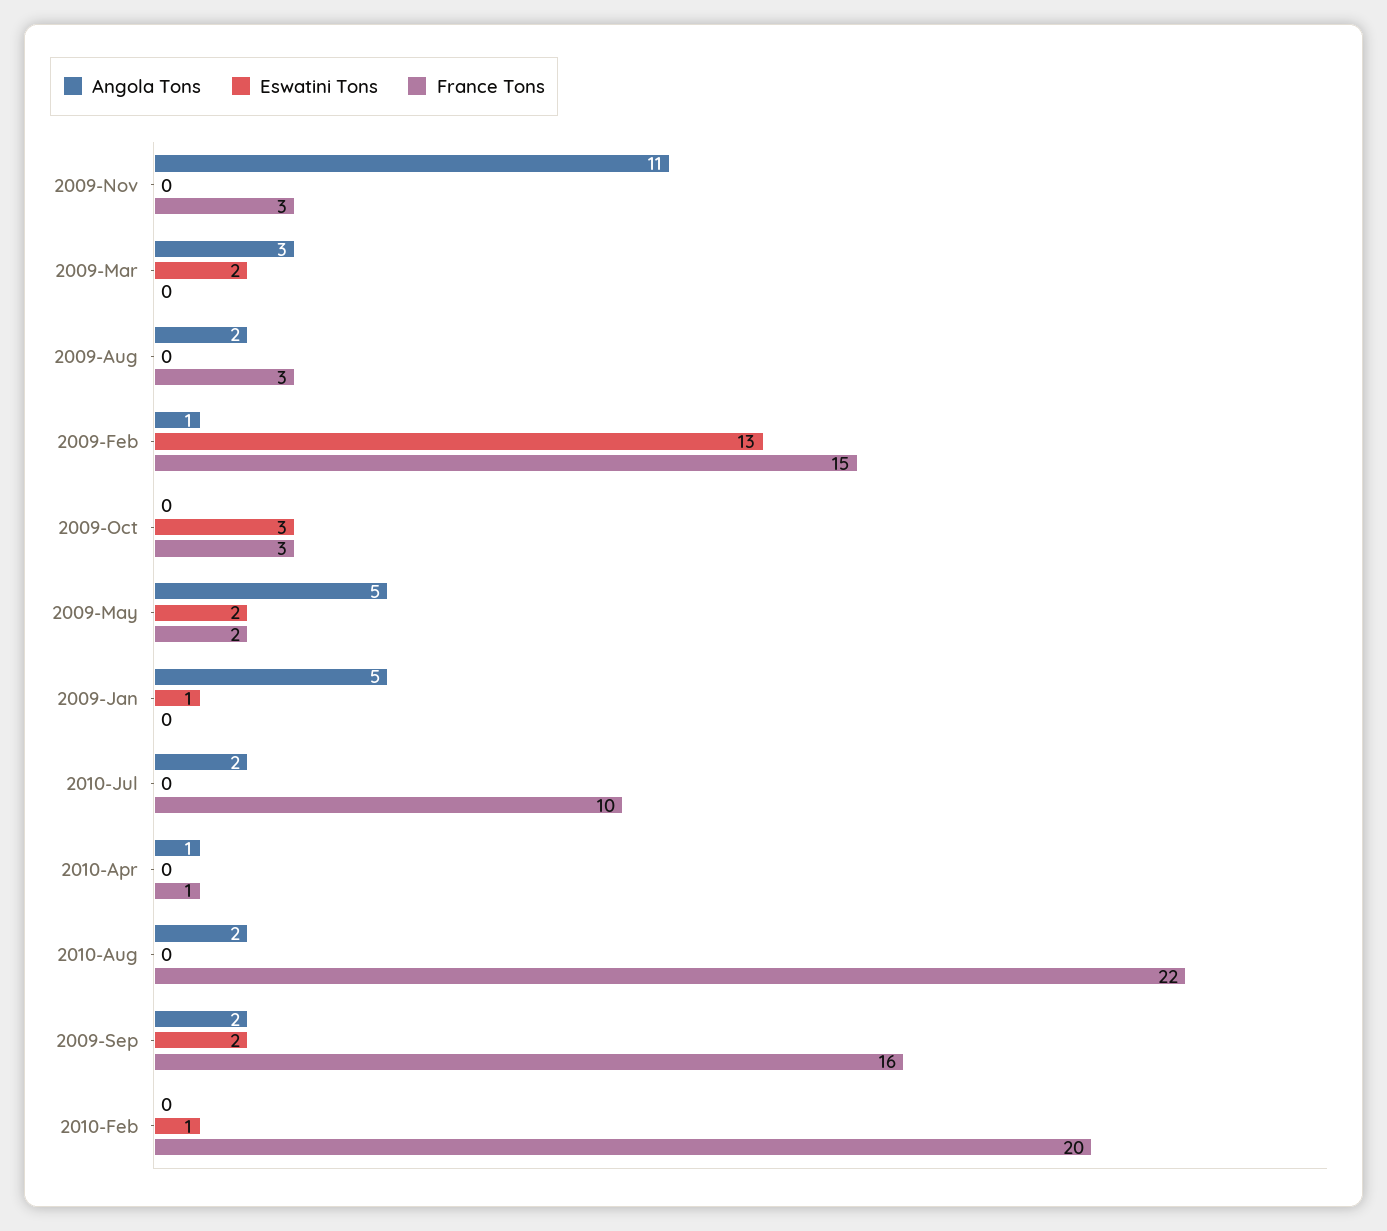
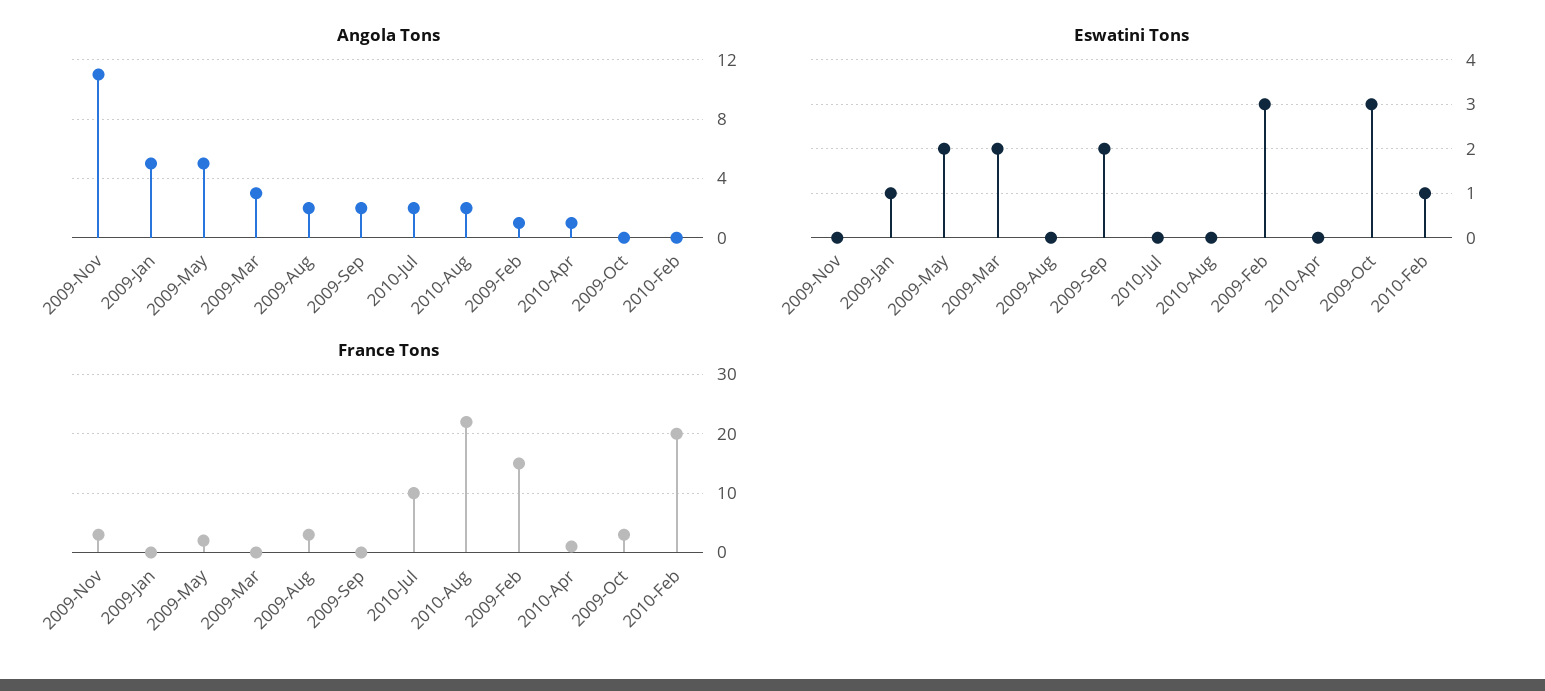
Eswatini Tons, 2009-Feb: 13 -> 3
France Tons, 2009-Sep: 16 -> 0

